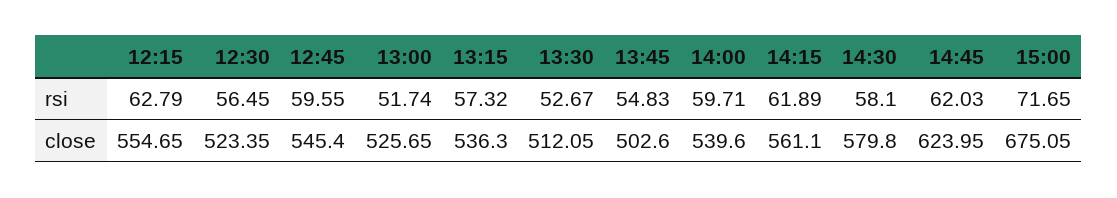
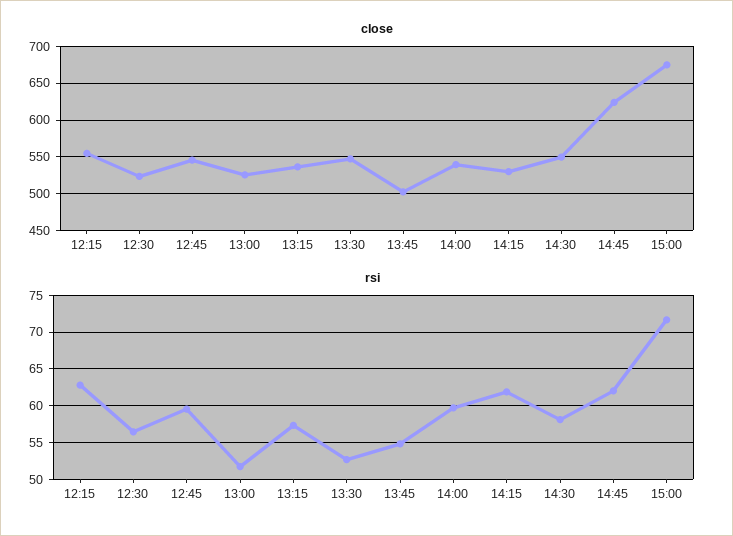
close, 13:30: 512.05 -> 550
close, 14:15: 561.1 -> 530
close, 14:30: 579.8 -> 550

